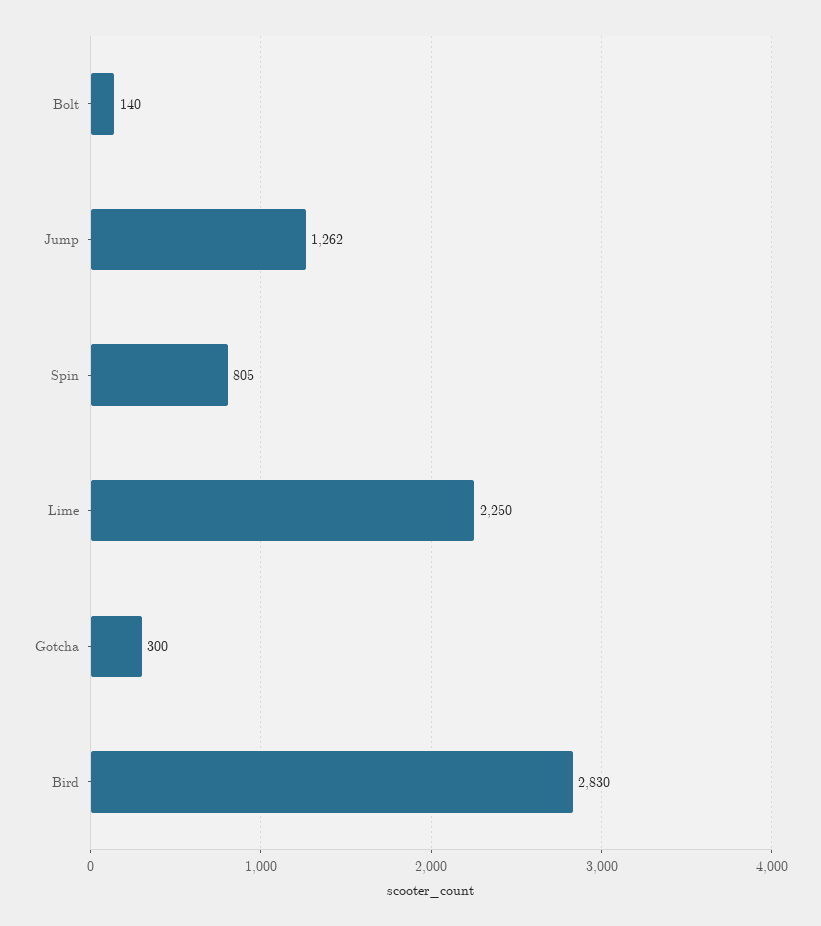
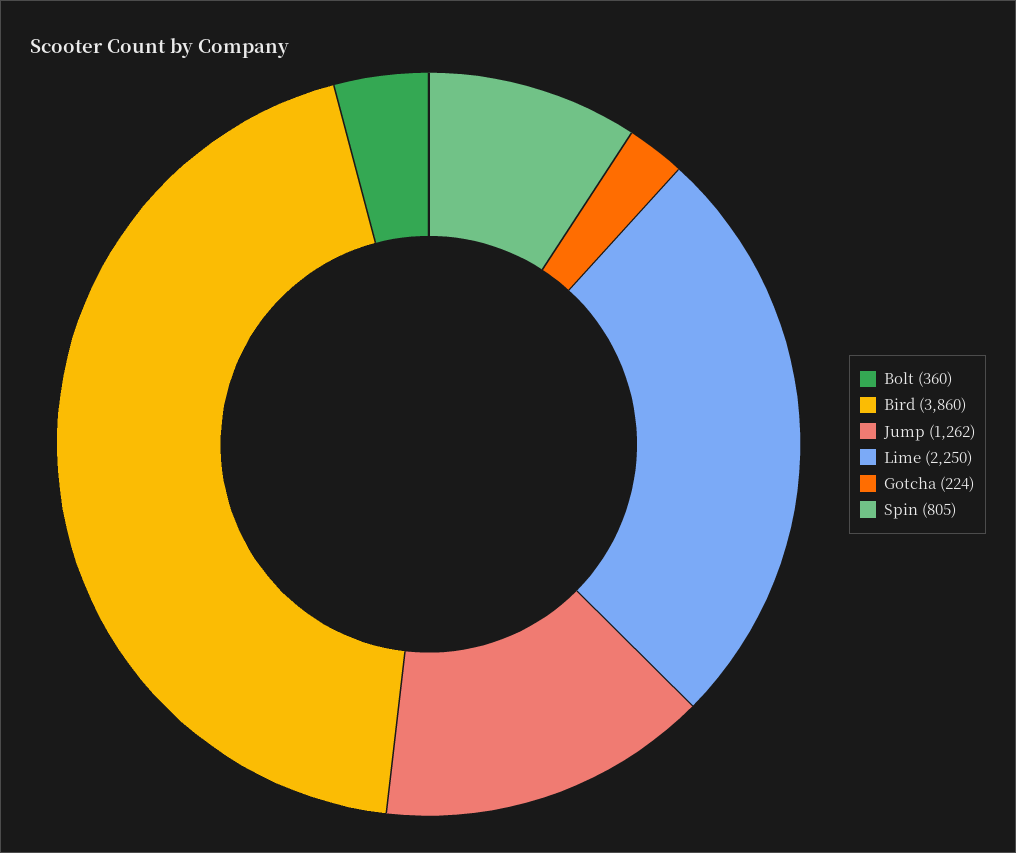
Bolt: 140 -> 360
Gotcha: 300 -> 224
Bird: 2830 -> 3860

